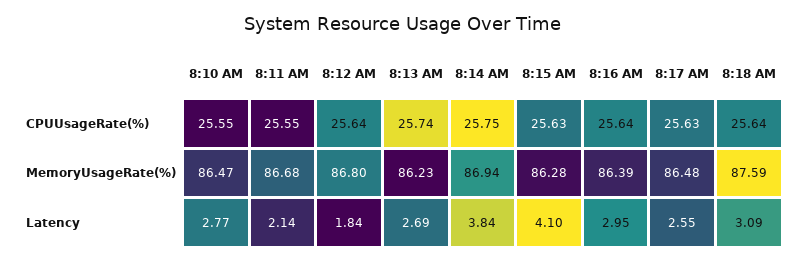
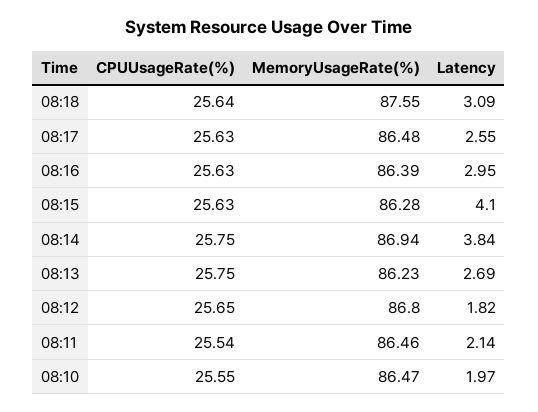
8:11 AM, CPUUsageRate(%): 25.55 -> 25.54
8:12 AM, CPUUsageRate(%): 25.64 -> 25.65
8:13 AM, CPUUsageRate(%): 25.74 -> 25.75
8:16 AM, CPUUsageRate(%): 25.64 -> 25.63
8:11 AM, MemoryUsageRate(%): 86.68 -> 86.46
8:18 AM, MemoryUsageRate(%): 87.59 -> 87.55
8:10 AM, Latency: 2.77 -> 1.97
8:12 AM, Latency: 1.84 -> 1.82

